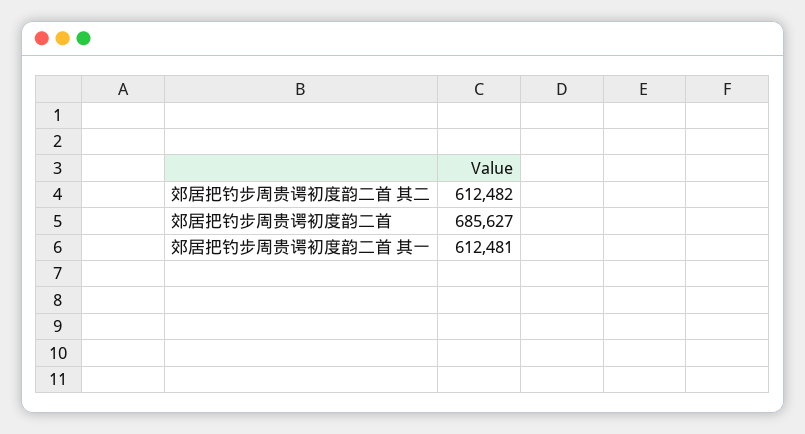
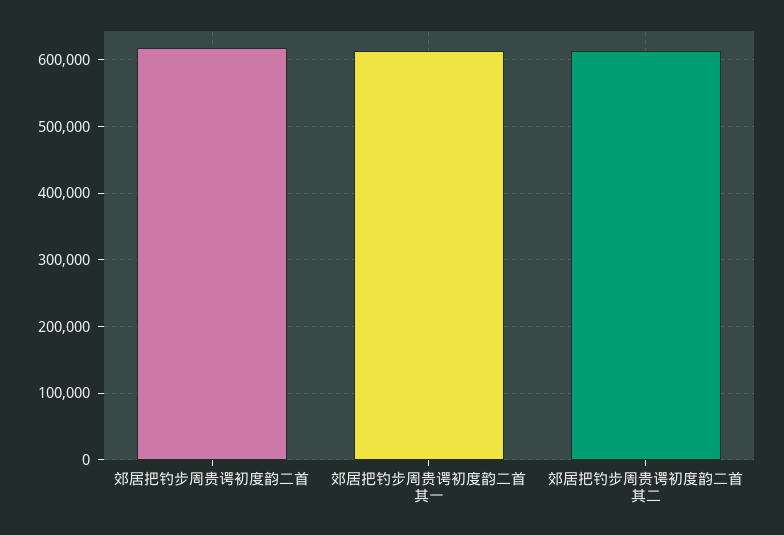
郊居把钓步周贵谔初度韵二首: 685627 -> 620000

